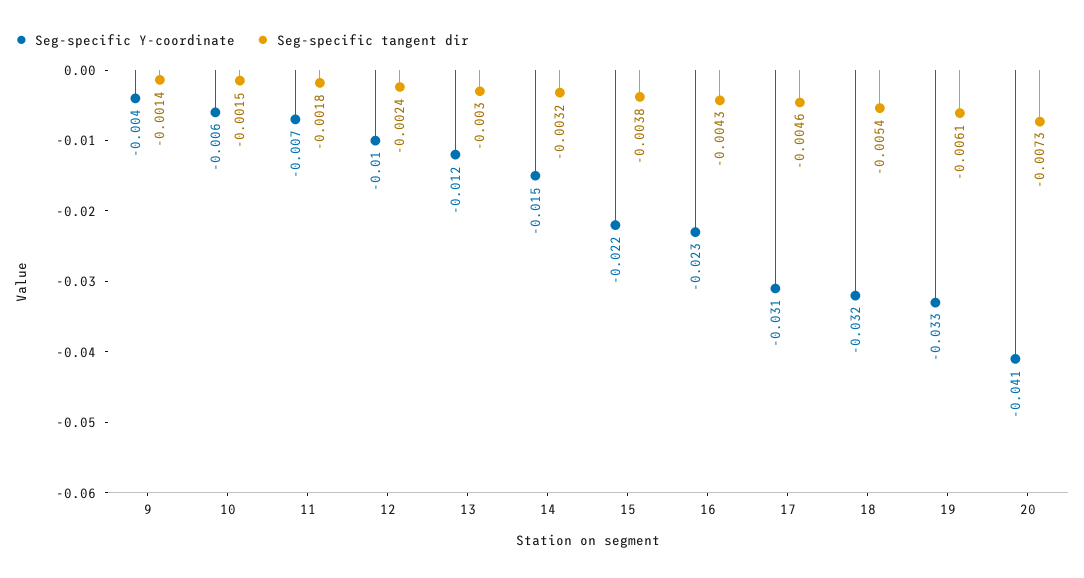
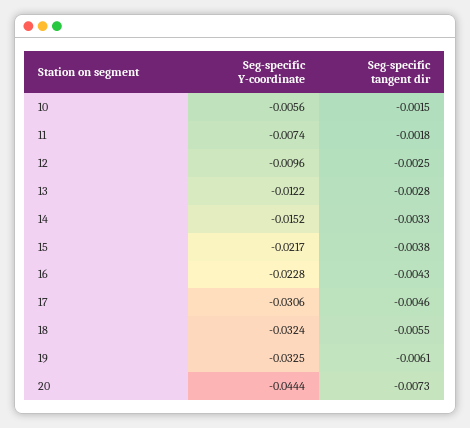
Seg-specific Y-coordinate, 9: -0.004 -> none
Seg-specific tangent dir, 9: -0.0014 -> none
Seg-specific tangent dir, 12: -0.0024 -> -0.0025
Seg-specific tangent dir, 13: -0.003 -> -0.0028
Seg-specific tangent dir, 14: -0.0032 -> -0.0033
Seg-specific tangent dir, 18: -0.0054 -> -0.0055
Seg-specific Y-coordinate, 20: -0.041 -> -0.0444

